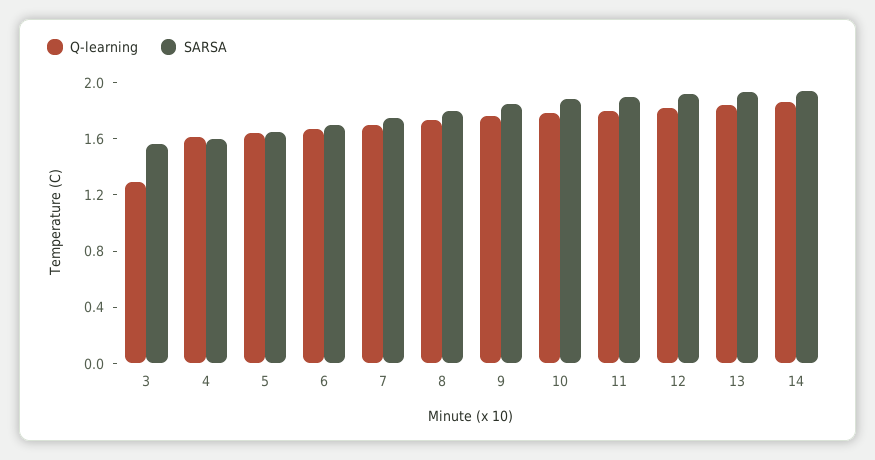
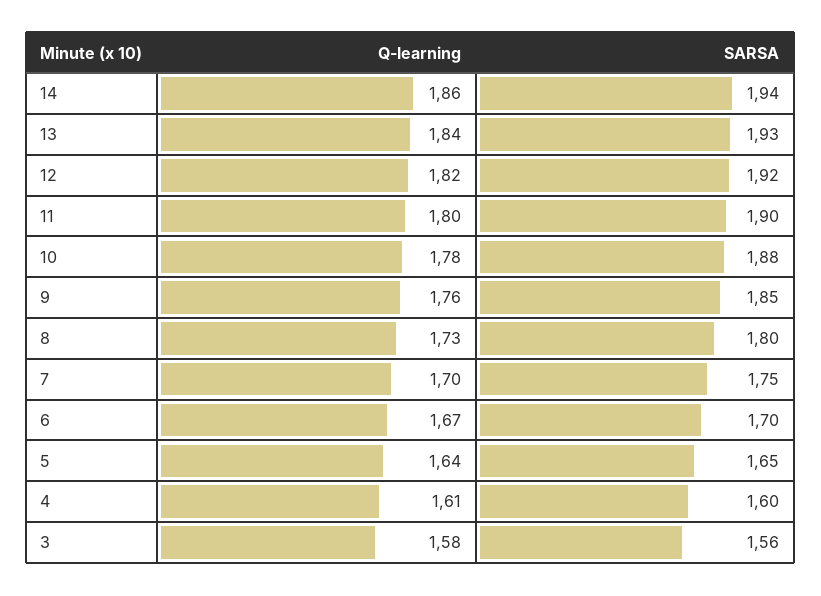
Q-learning, 3: 1.3 -> 1.58

